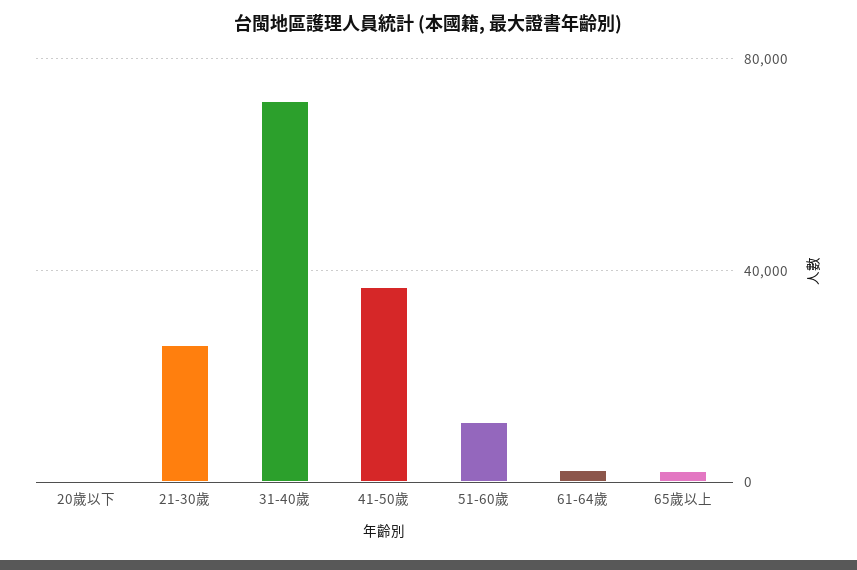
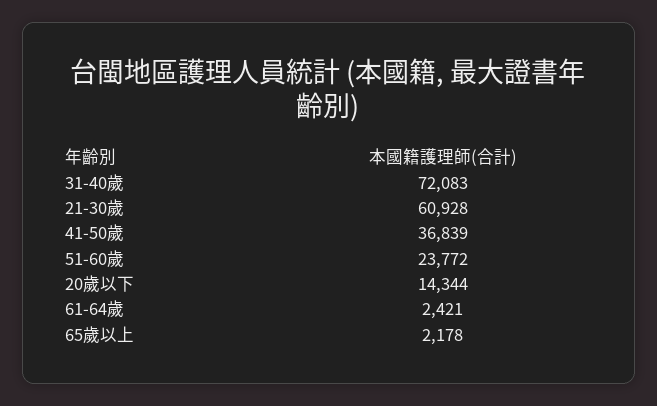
20歲以下: 0 -> 14344
21-30歲: 25000 -> 60928
51-60歲: 10000 -> 23772

